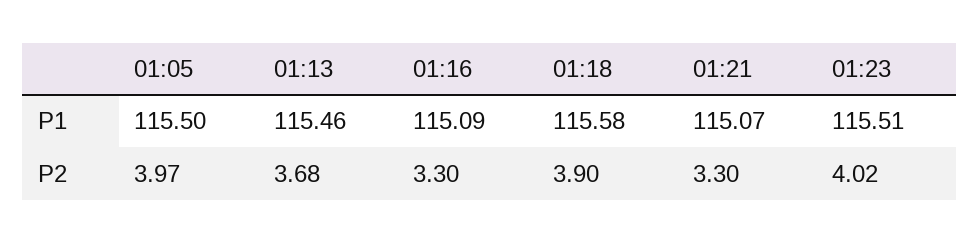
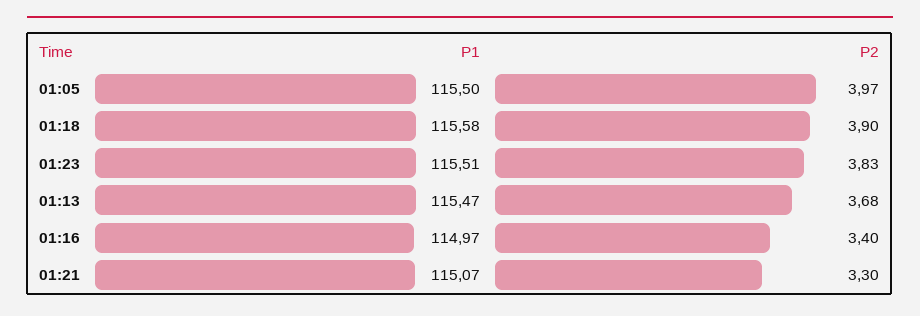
01:13, P1: 115.46 -> 115.47
01:16, P1: 115.09 -> 114.97
01:16, P2: 3.3 -> 3.4
01:23, P2: 4.02 -> 3.83

